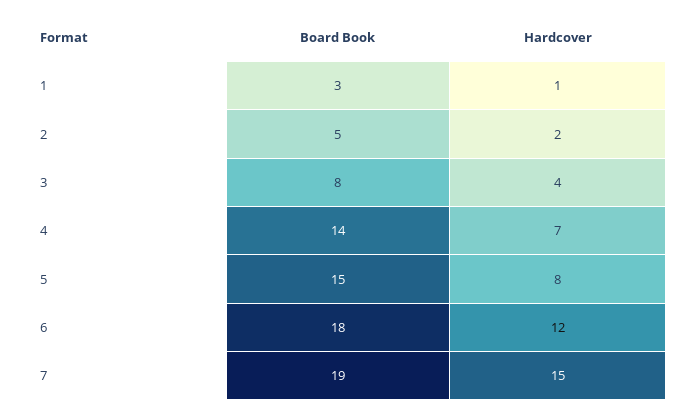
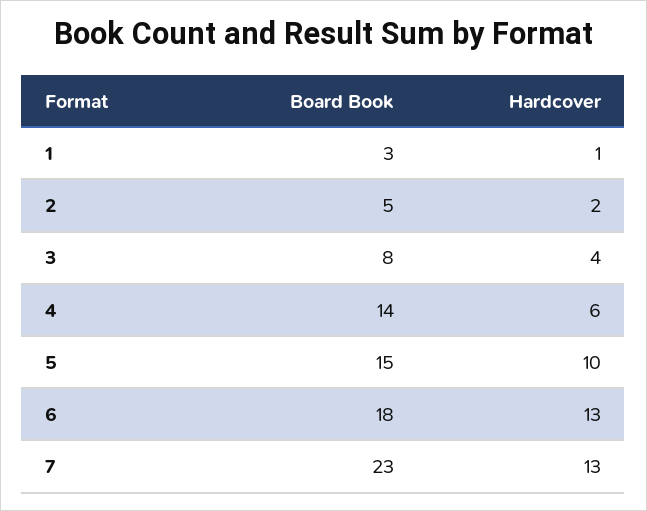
Hardcover, 4: 7 -> 6
Hardcover, 5: 8 -> 10
Hardcover, 6: 12 -> 13
Board Book, 7: 19 -> 23
Hardcover, 7: 15 -> 13

